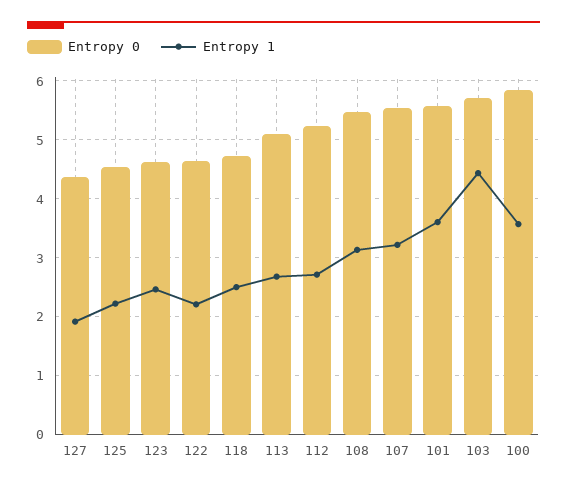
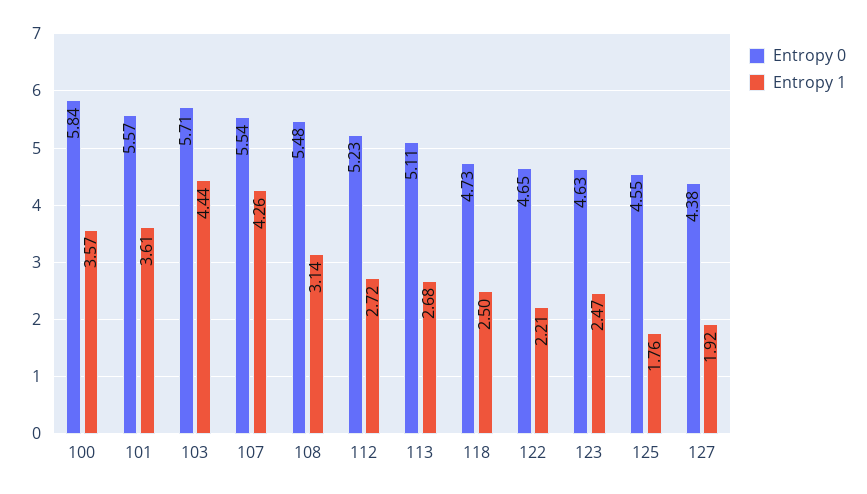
Entropy 1, 125: 2.2 -> 1.76
Entropy 1, 107: 3.2 -> 4.26

